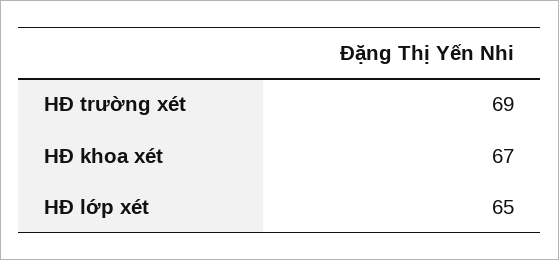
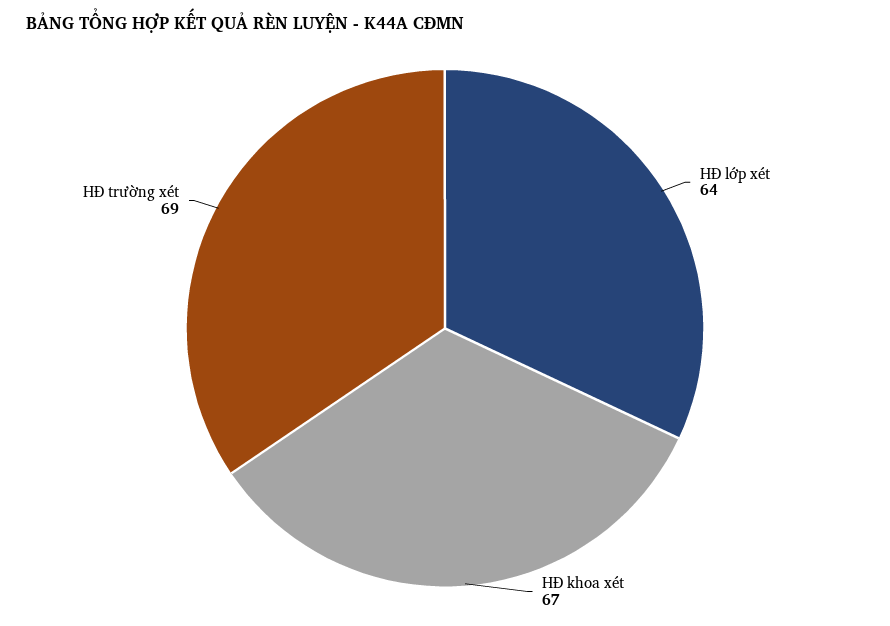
HĐ lớp xét: 65 -> 64

